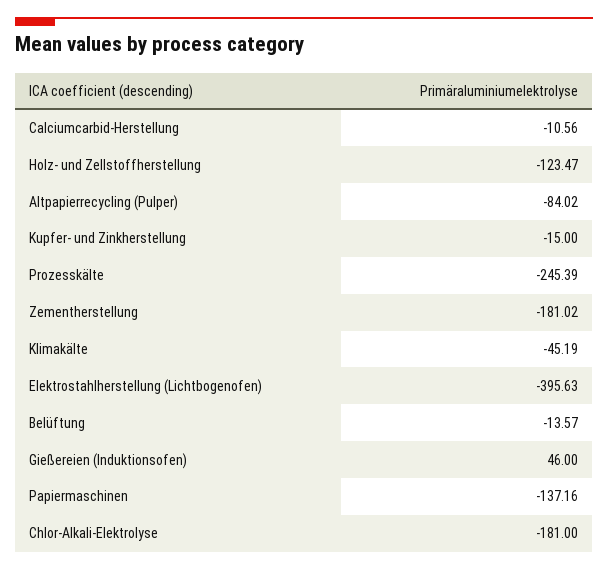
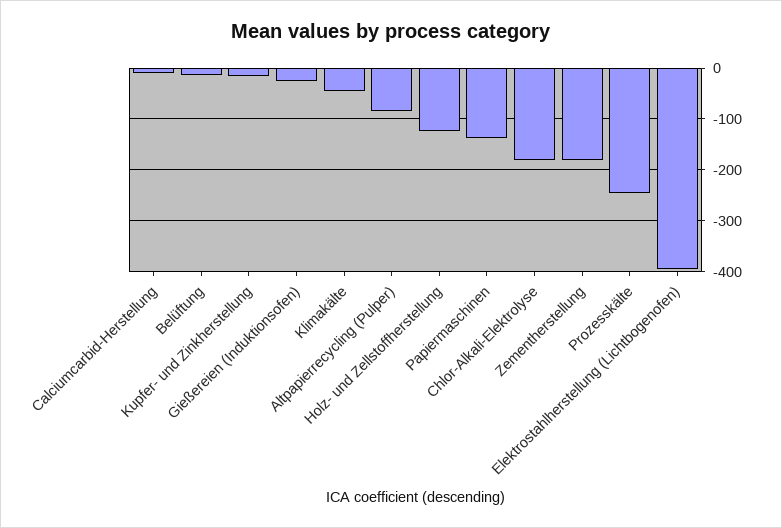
Gießereien (Induktionsofen): 46 -> -20

